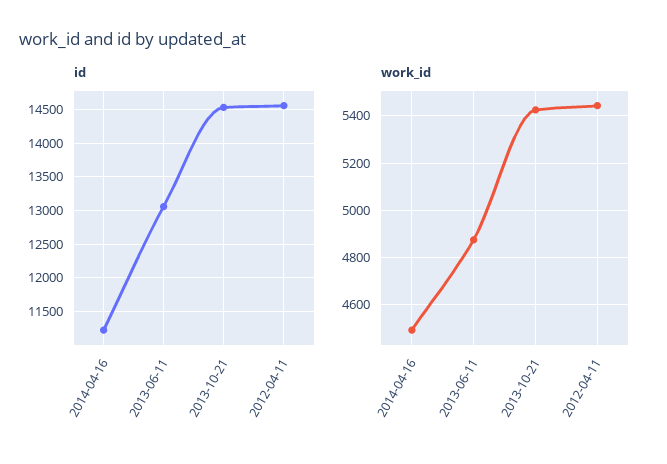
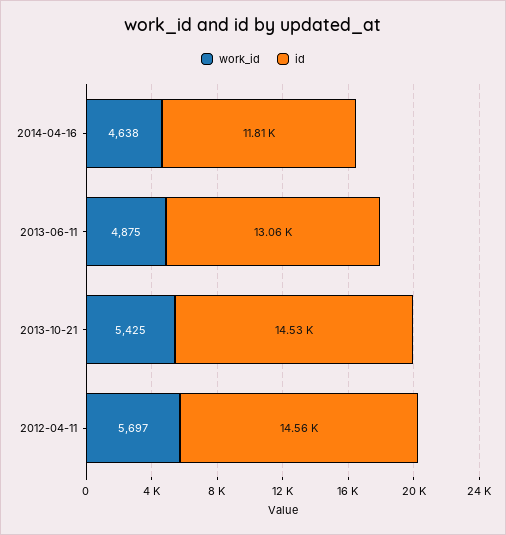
id, 2014-04-16: 11200 -> 11810
work_id, 2014-04-16: 4500 -> 4638
work_id, 2012-04-11: 5450 -> 5697

